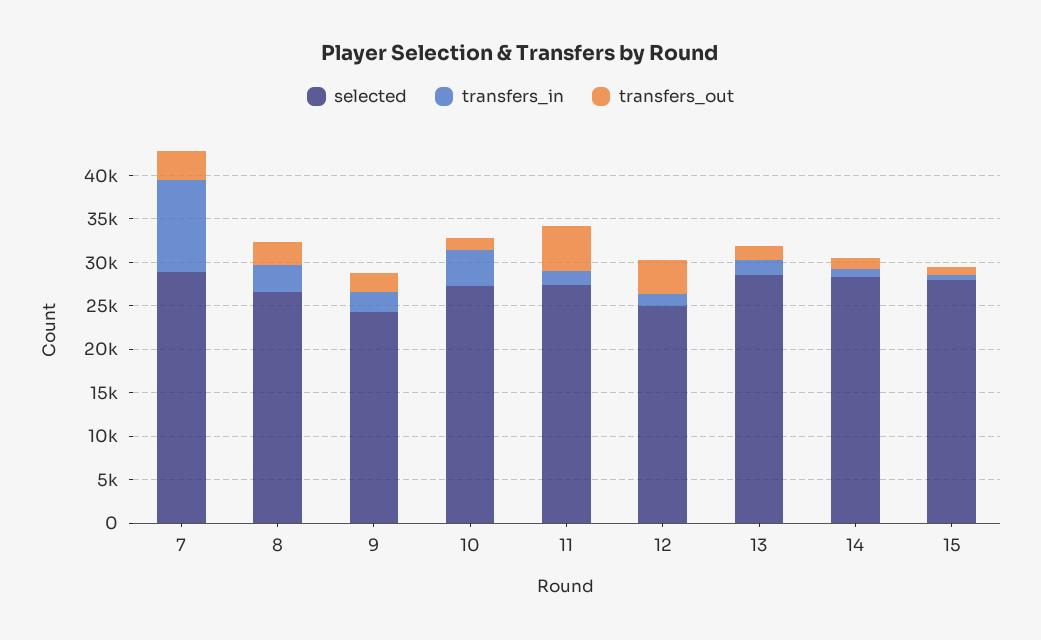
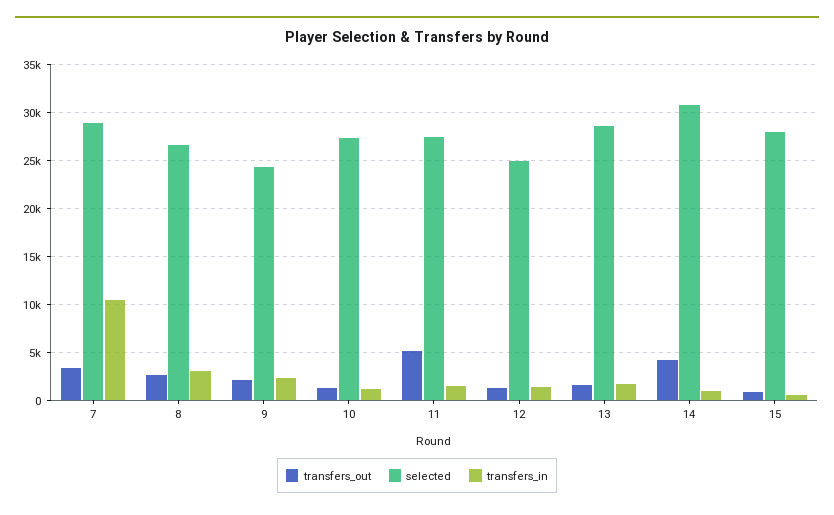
transfers_in, 10: 4000 -> 1000
transfers_out, 12: 4000 -> 1000
selected, 14: 28000 -> 31000
transfers_out, 14: 1000 -> 4000

